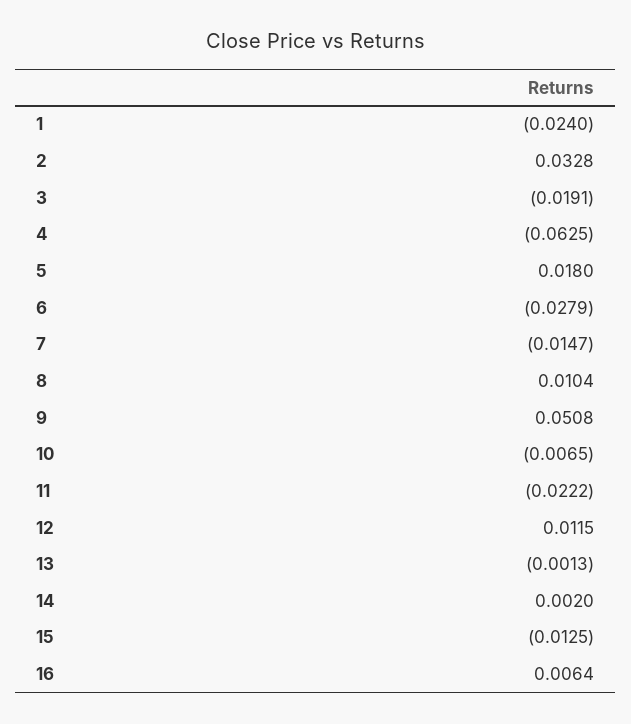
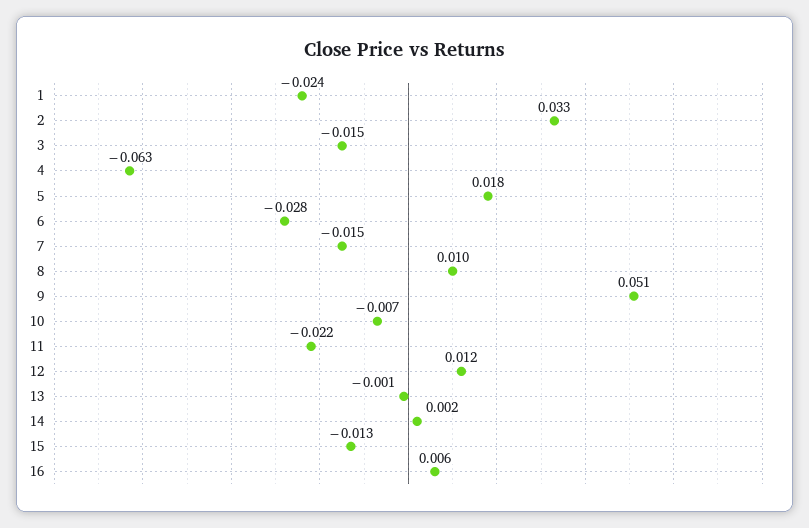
3: -0.0191 -> -0.015

